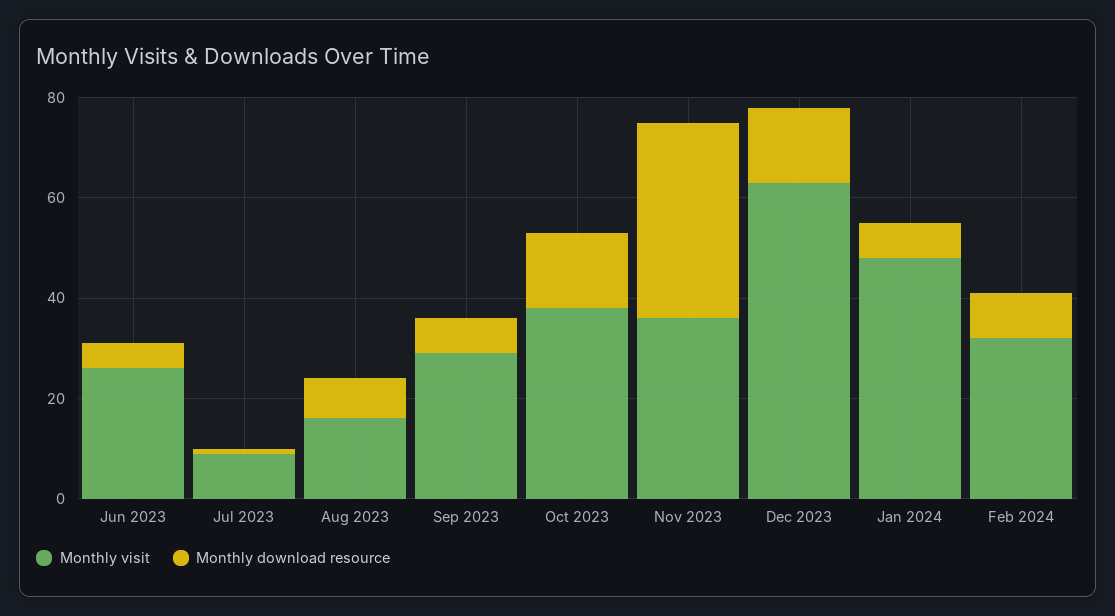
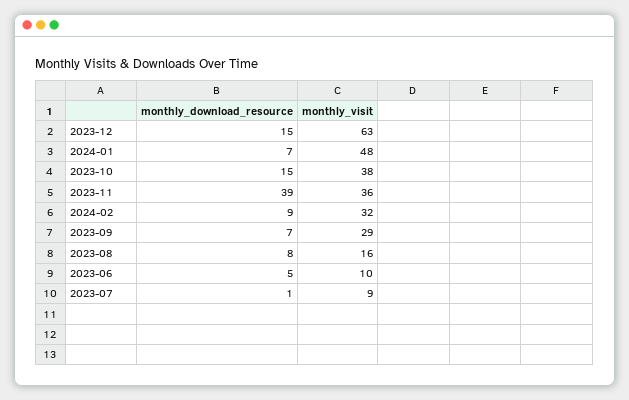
Monthly visit, Jun 2023: 25 -> 10

